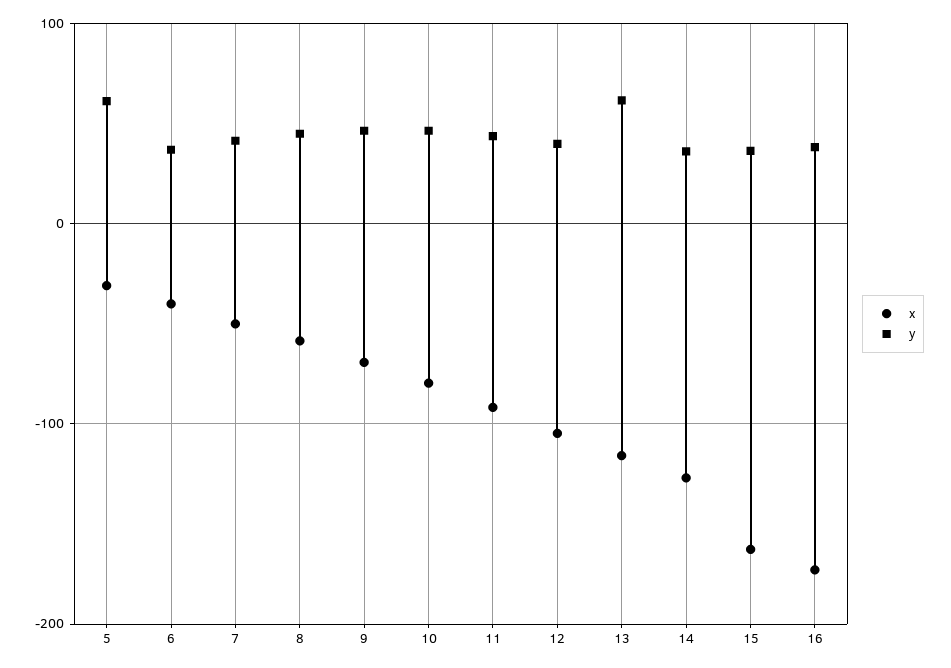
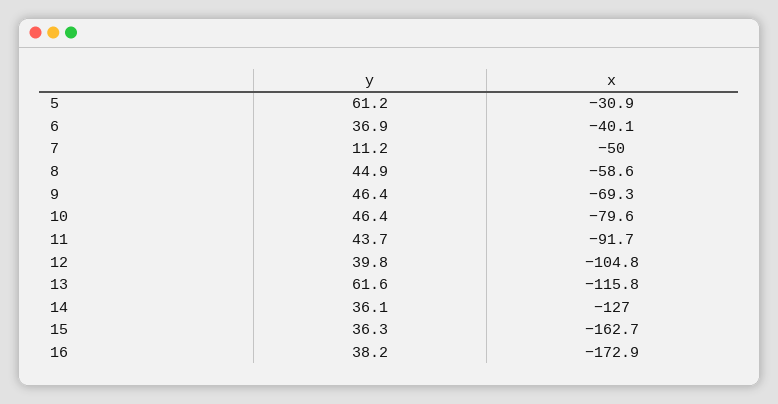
y, 7: 40 -> 11.2

